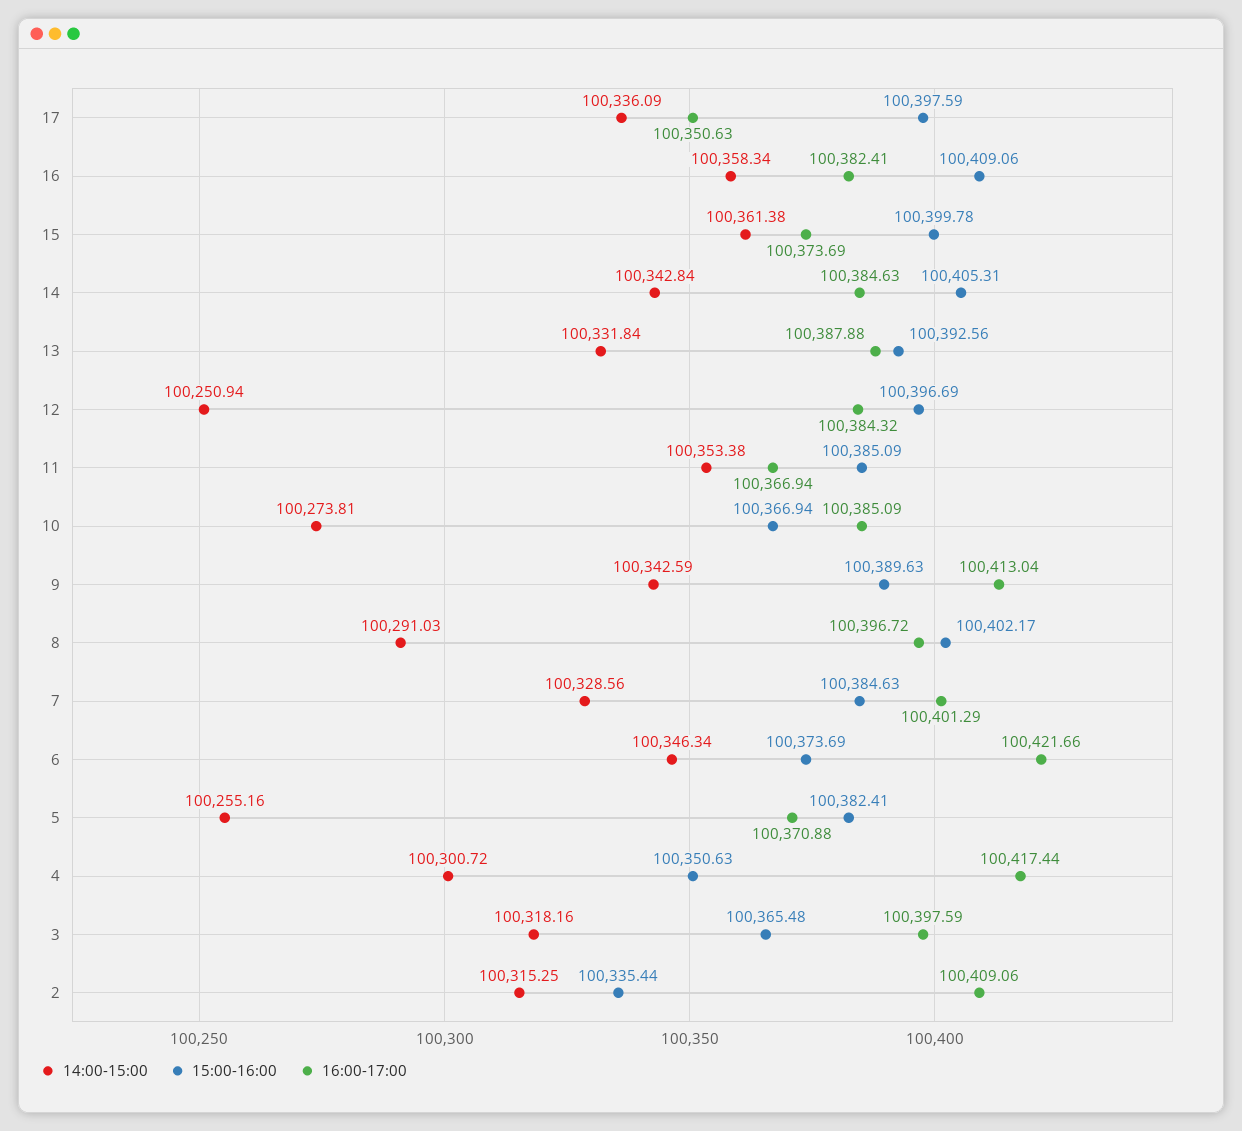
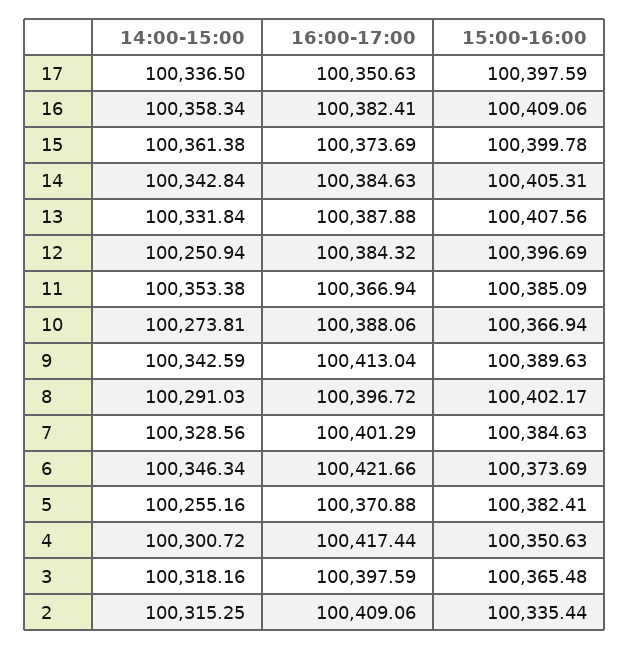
14:00-15:00, 17: 100336.09 -> 100336.5
15:00-16:00, 13: 100392.56 -> 100407.56
16:00-17:00, 10: 100385.09 -> 100388.06

